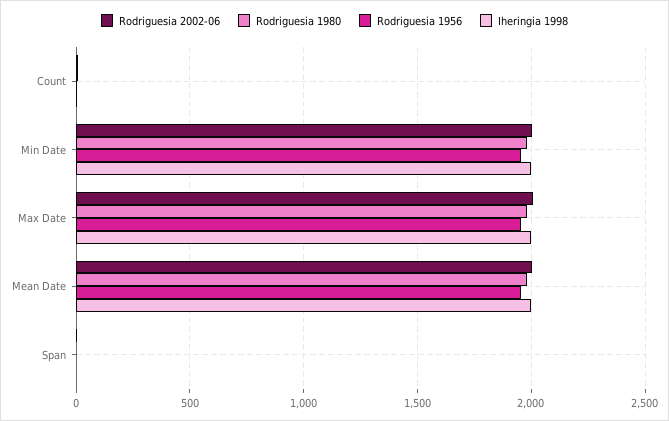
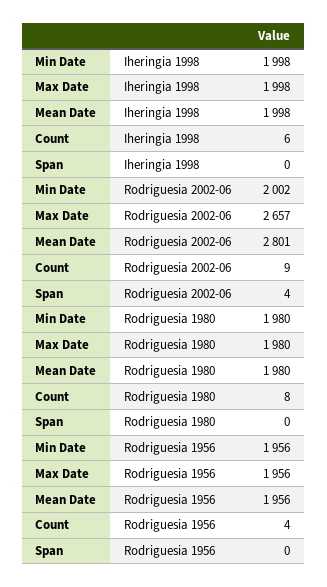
Rodriguesia 2002-06, Max Date: 2000 -> 2657
Rodriguesia 2002-06, Mean Date: 2000 -> 2801

